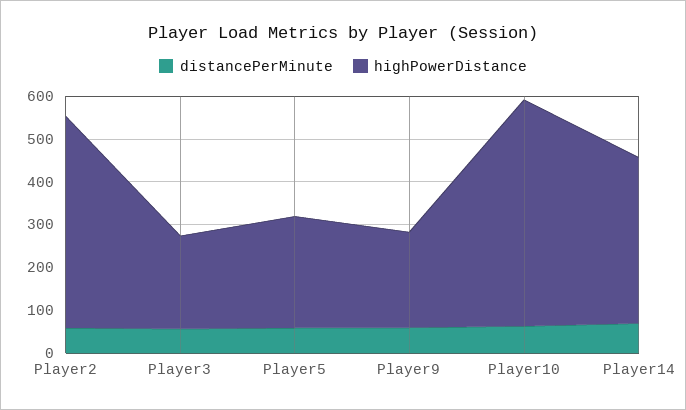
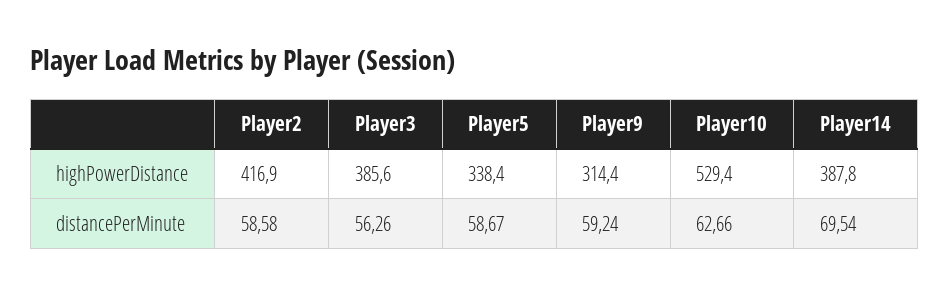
highPowerDistance, Player2: 500 -> 416.9
highPowerDistance, Player3: 220 -> 385.6
highPowerDistance, Player5: 260 -> 338.4
highPowerDistance, Player9: 220 -> 314.4

